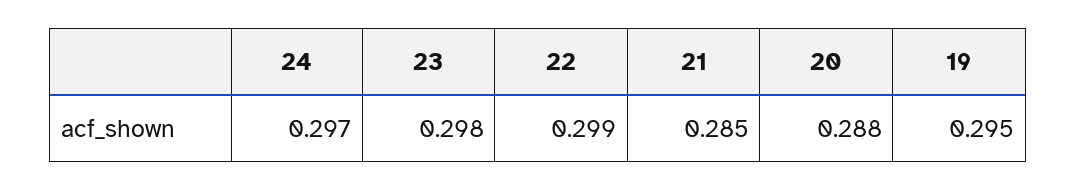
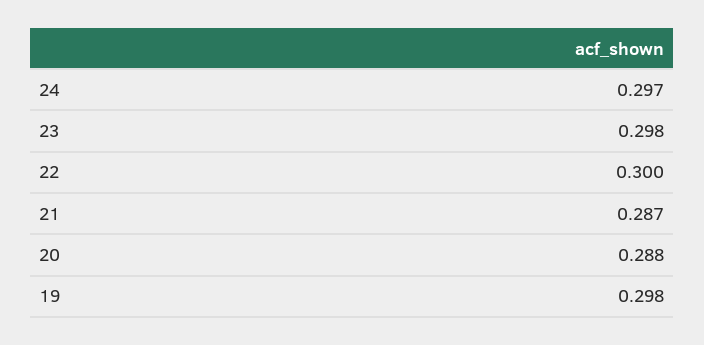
22: 0.299 -> 0.3
21: 0.285 -> 0.287
19: 0.295 -> 0.298

